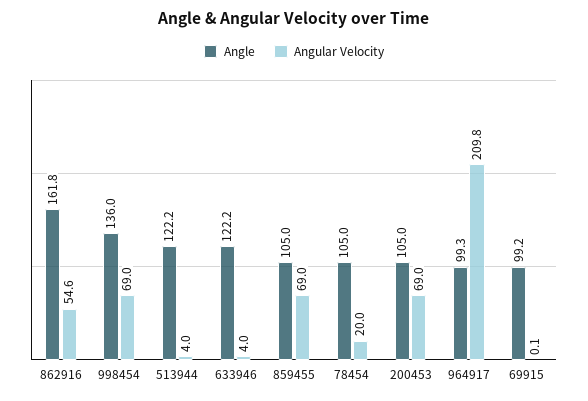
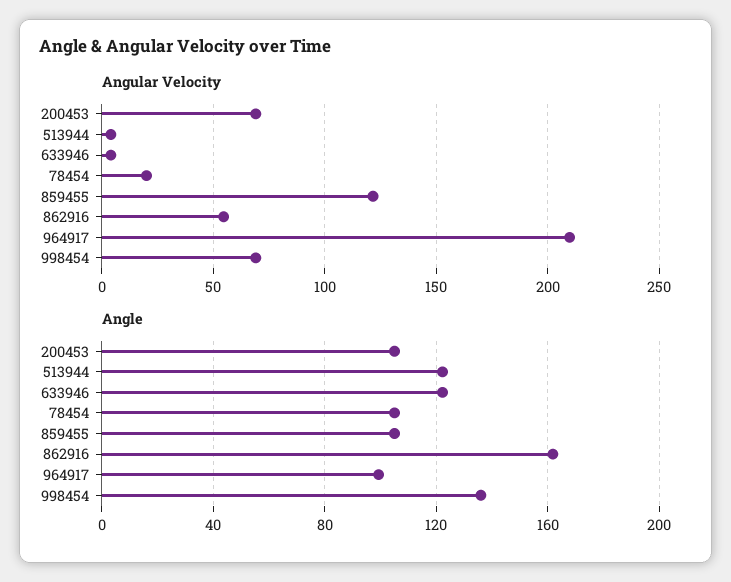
Angular Velocity, 859455: 69 -> 120
Angle, 69915: 99.2 -> none
Angular Velocity, 69915: 0.1 -> none

